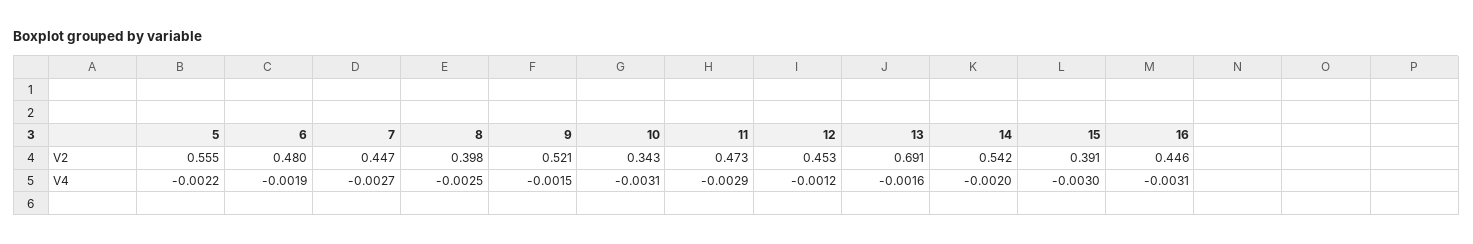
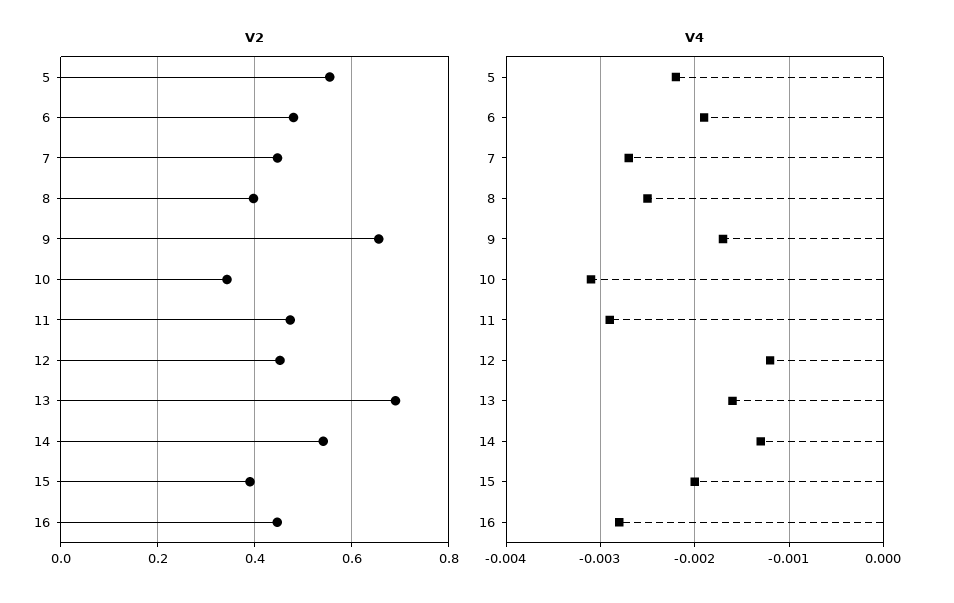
V2, 9: 0.521 -> 0.66
V4, 9: -0.0015 -> -0.0017
V4, 14: -0.002 -> -0.0013
V4, 15: -0.003 -> -0.002
V4, 16: -0.0031 -> -0.0028

